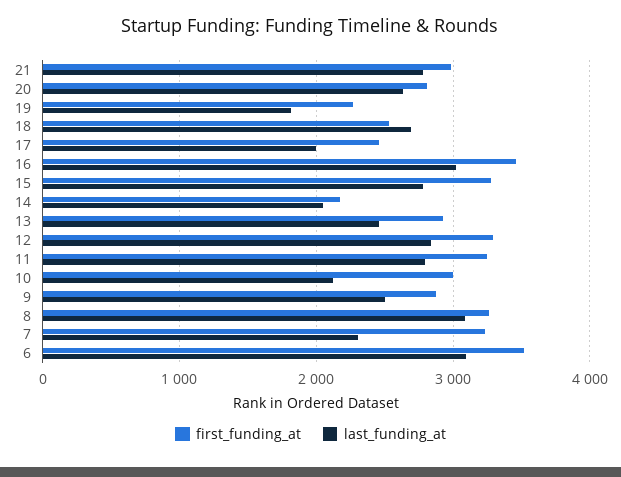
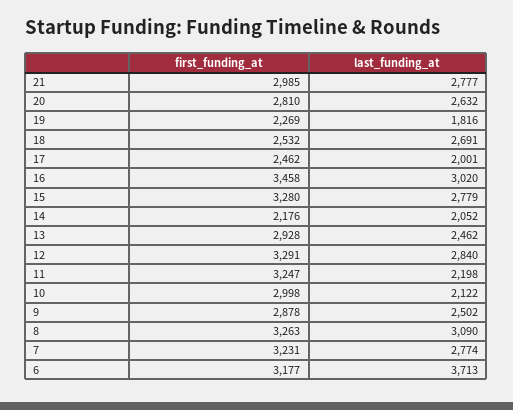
last_funding_at, 11: 2800 -> 2198
last_funding_at, 7: 2300 -> 2774
first_funding_at, 6: 3500 -> 3177
last_funding_at, 6: 3100 -> 3713

